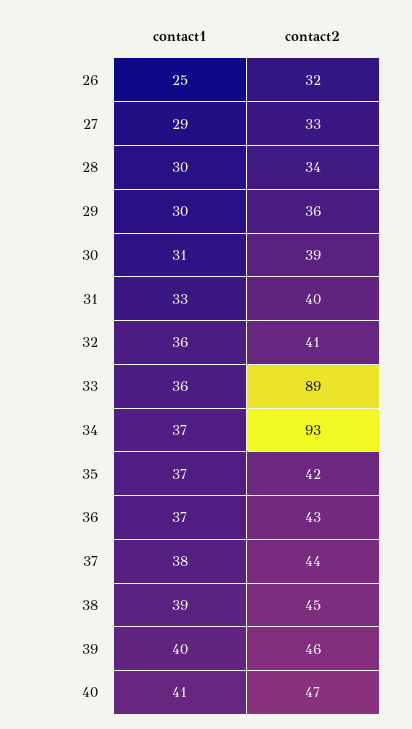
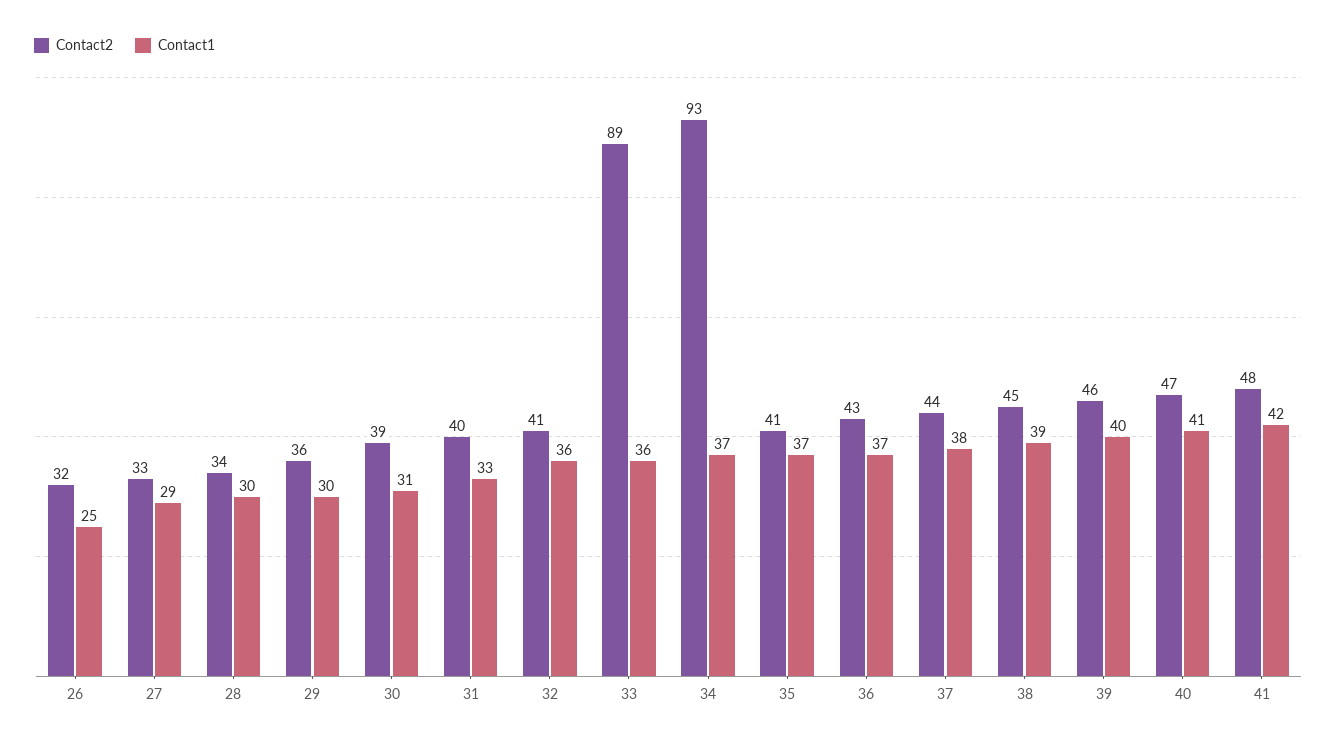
contact2, 35: 42 -> 41
contact2, 41: none -> 48
contact1, 41: none -> 42

